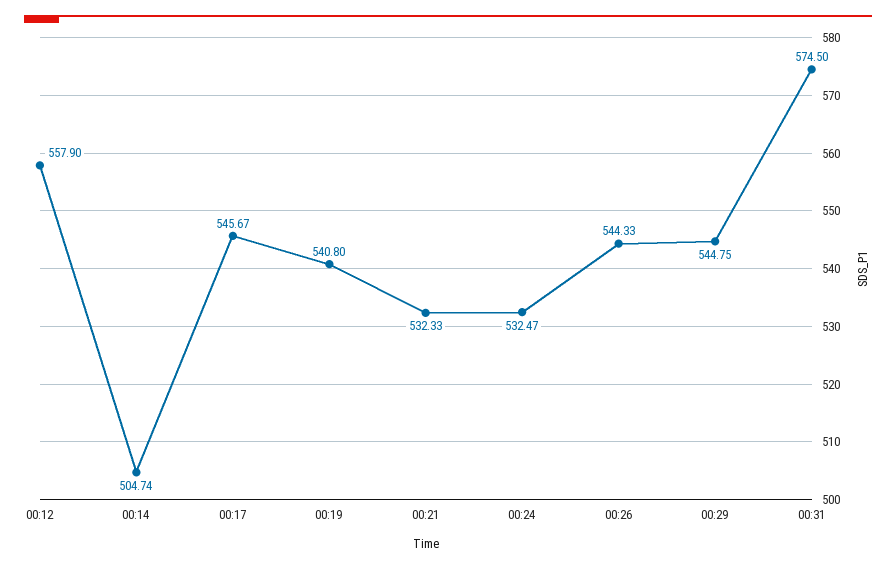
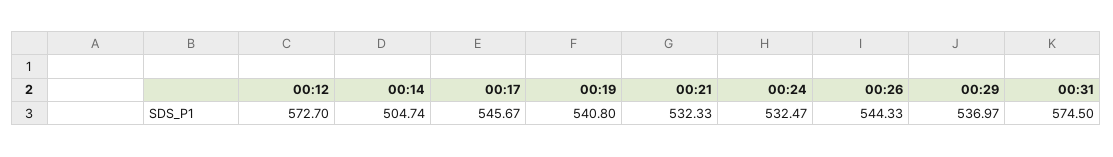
00:12: 557.9 -> 572.7
00:29: 544.75 -> 536.97

